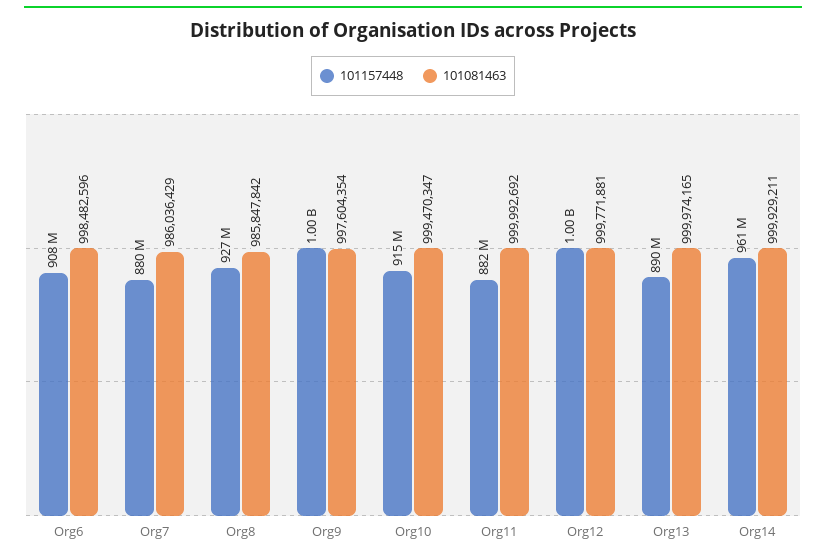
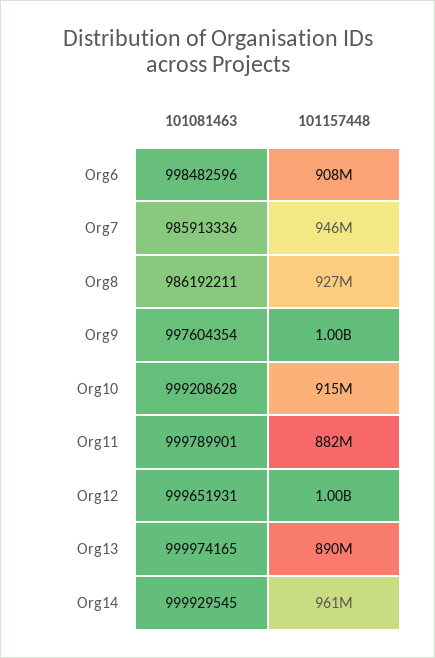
101157448, Org7: 880000000 -> 946000000
101081463, Org7: 986036429 -> 985913336
101081463, Org8: 985847842 -> 986192211
101081463, Org10: 999470347 -> 999208628
101081463, Org11: 999992692 -> 999789901
101081463, Org12: 999771881 -> 999651931
101081463, Org14: 999929211 -> 999929545

